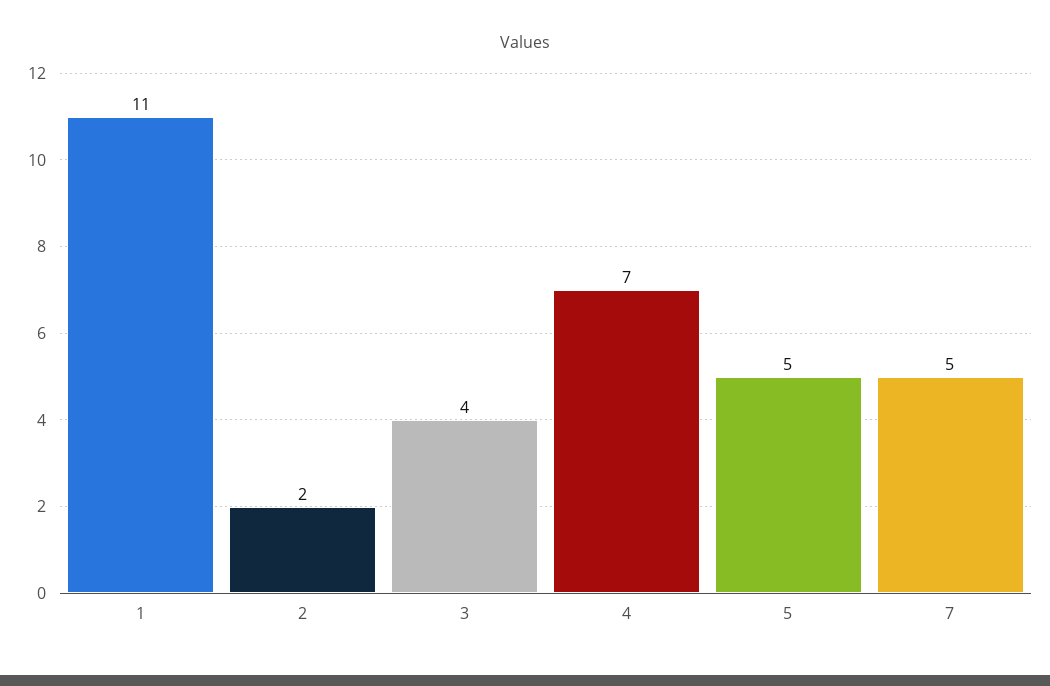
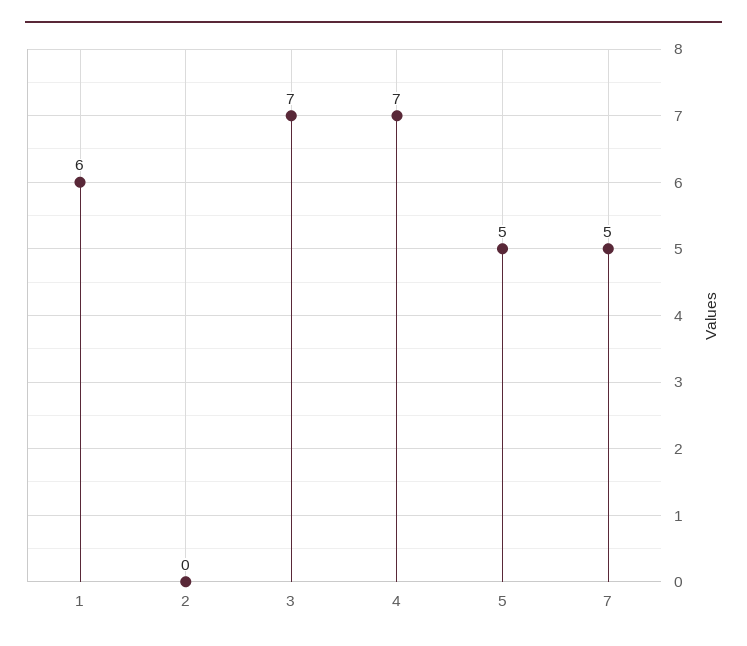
1: 11 -> 6
2: 2 -> 0
3: 4 -> 7

